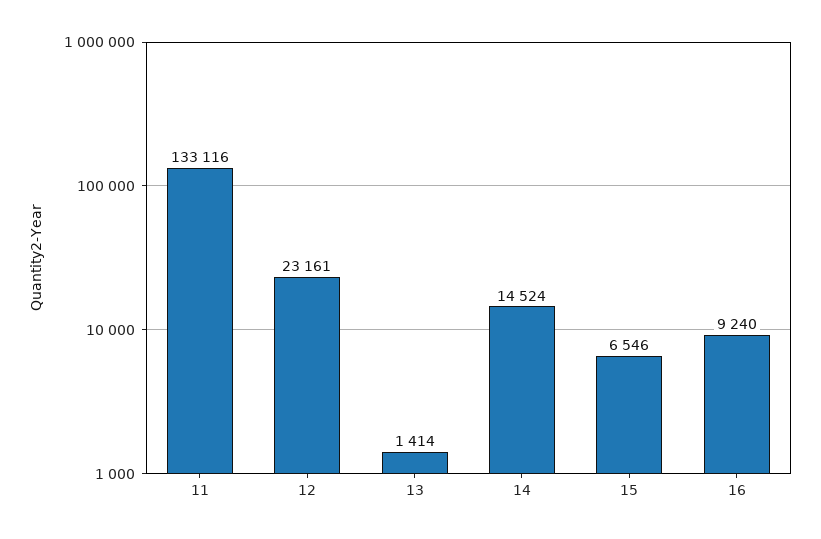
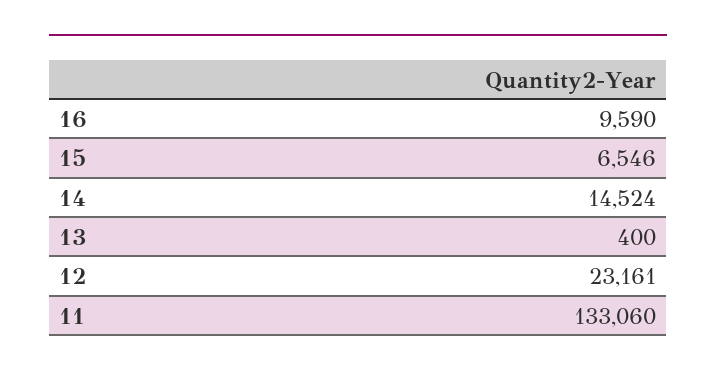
11: 133116 -> 133060
13: 1414 -> 400
16: 9240 -> 9590

